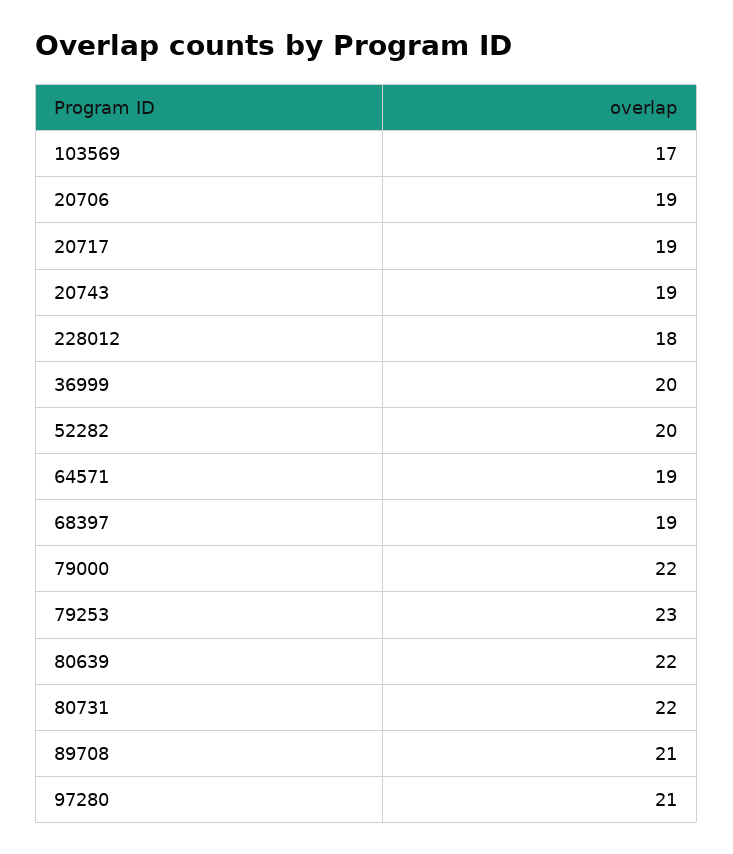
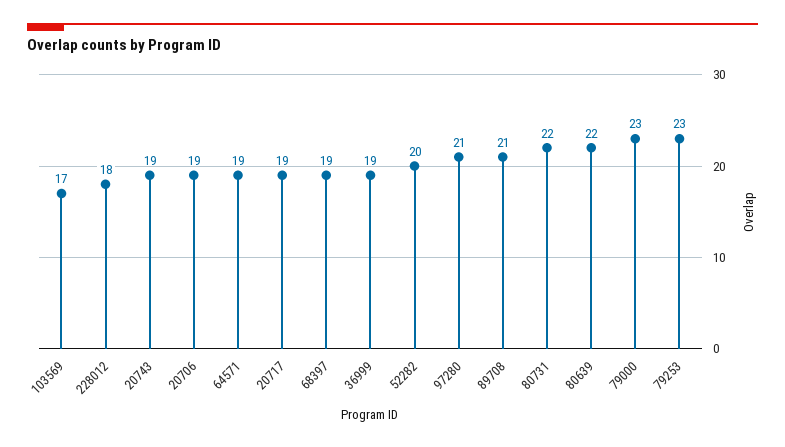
36999: 20 -> 19
79000: 22 -> 23

